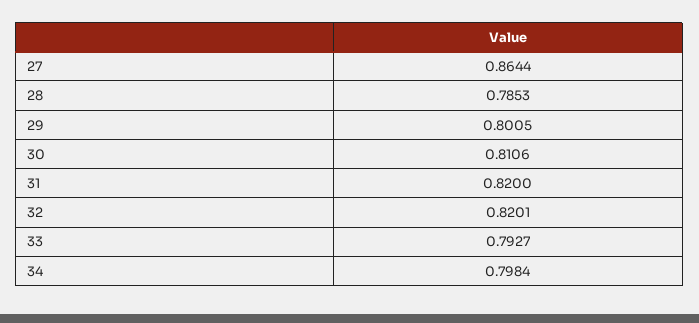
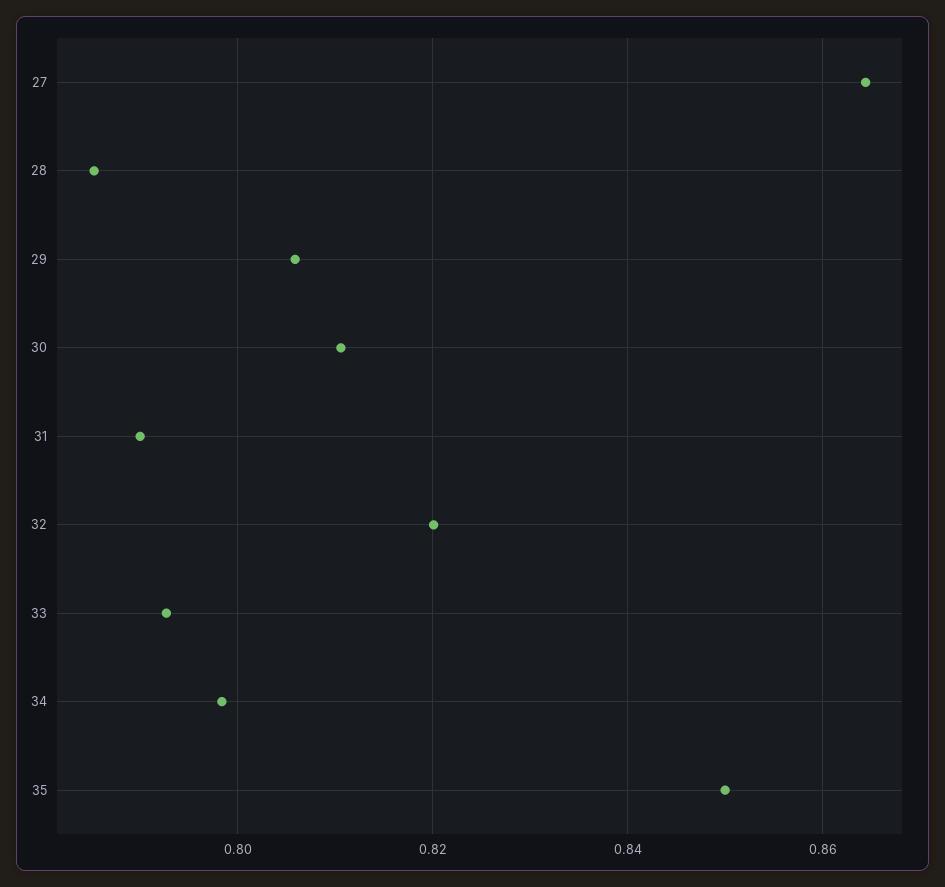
29: 0.8005 -> 0.806
31: 0.82 -> 0.79
35: none -> 0.85

